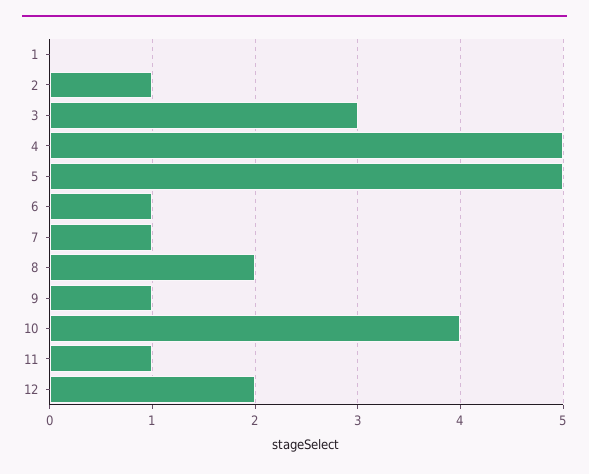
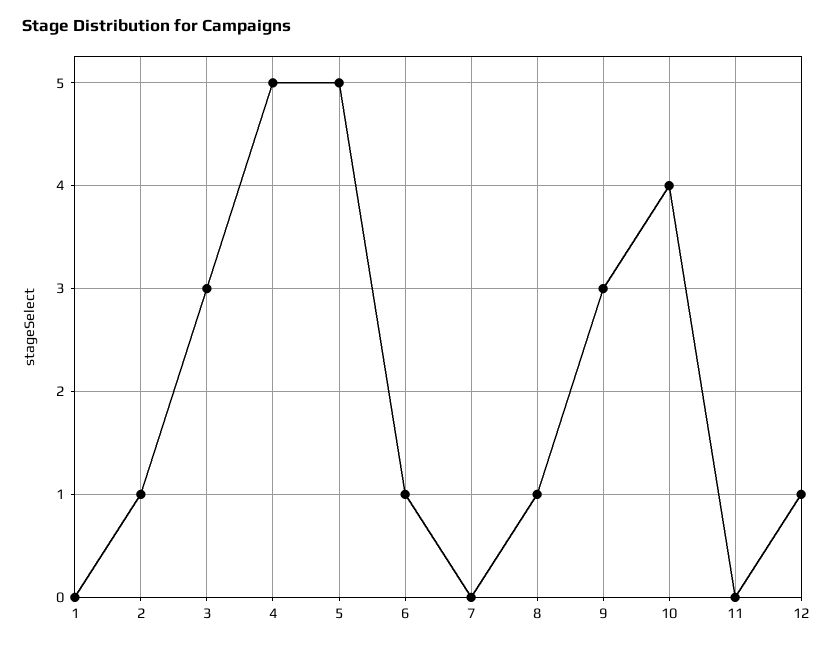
7: 1 -> 0
8: 2 -> 1
9: 1 -> 3
11: 1 -> 0
12: 2 -> 1

